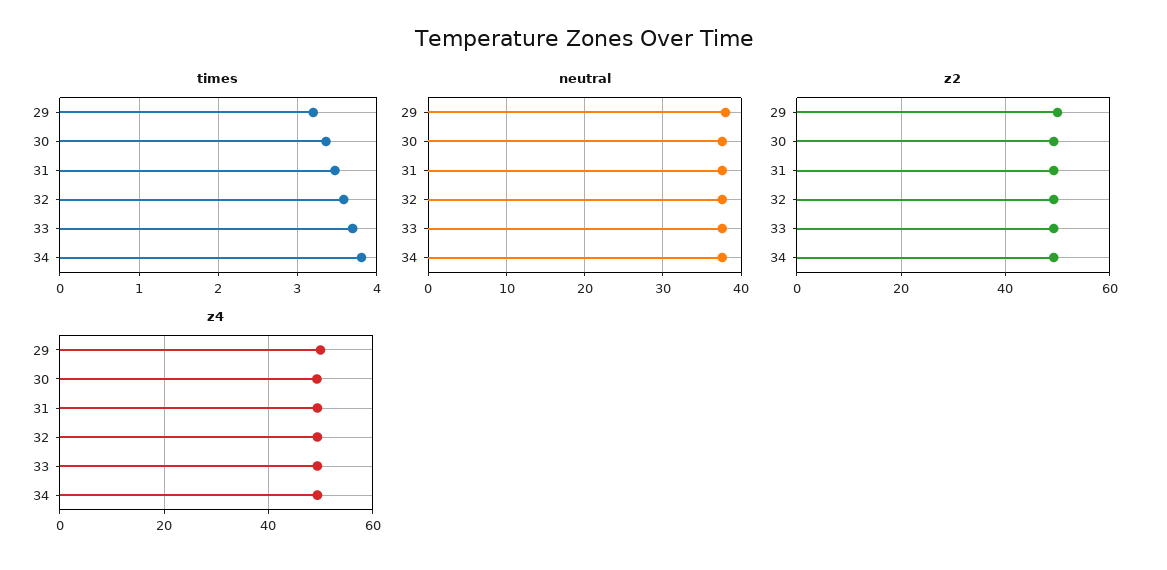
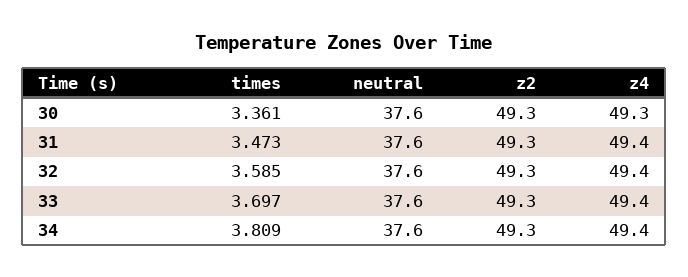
times, 29: 3.2 -> none
neutral, 29: 38 -> none
z2, 29: 50 -> none
z4, 29: 50 -> none

